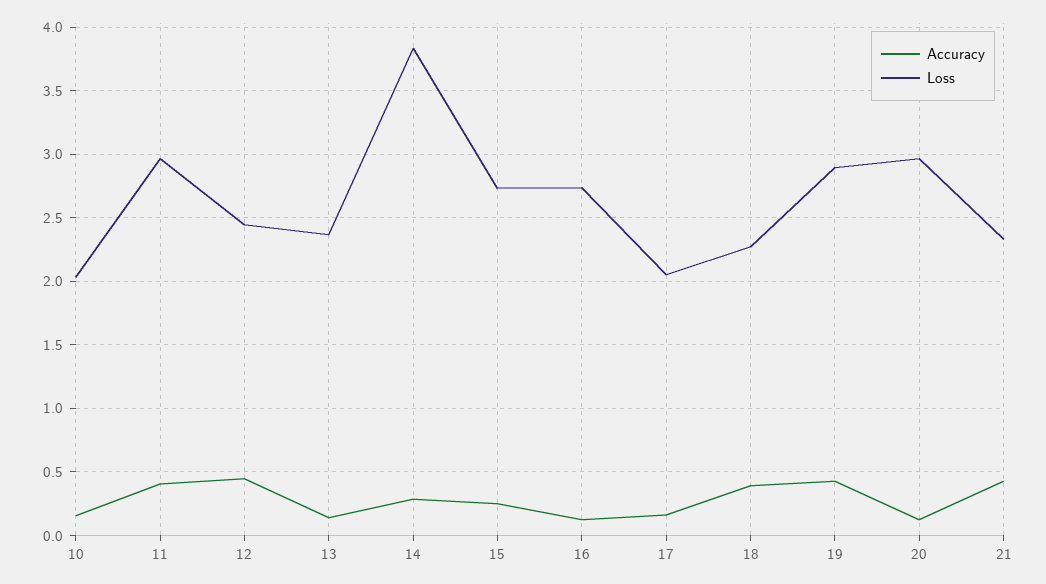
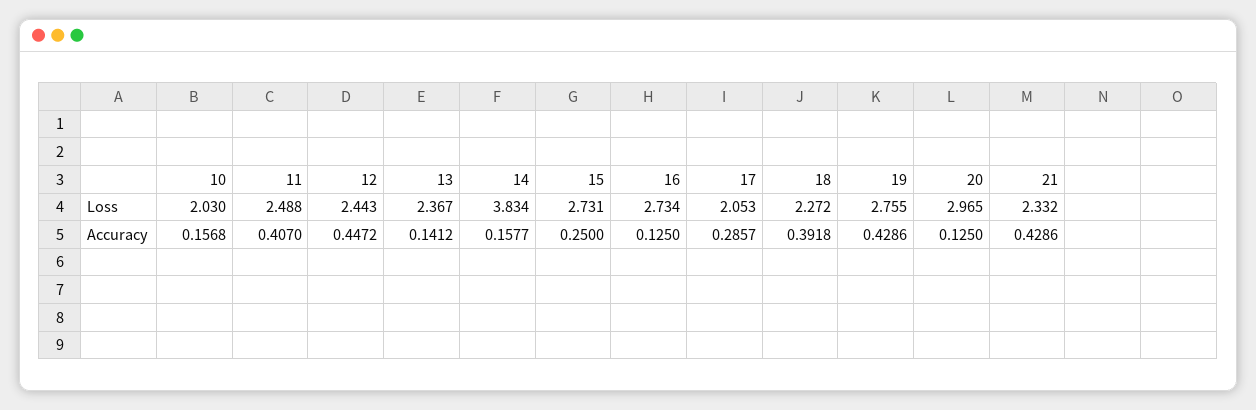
Loss, 11: 2.95 -> 2.488
Accuracy, 14: 0.3 -> 0.1577
Accuracy, 17: 0.15 -> 0.2857
Loss, 19: 2.9 -> 2.755

